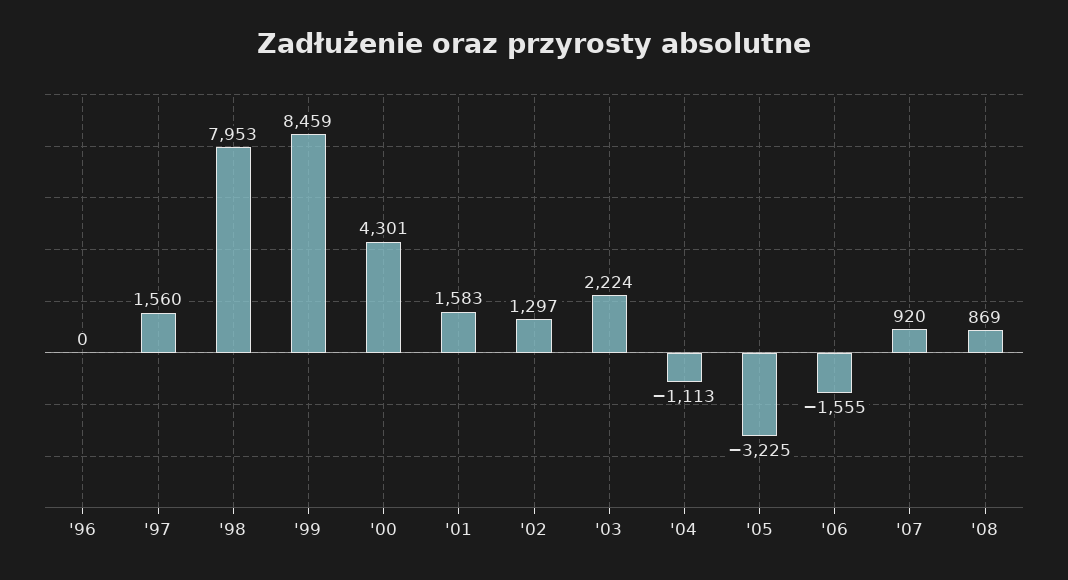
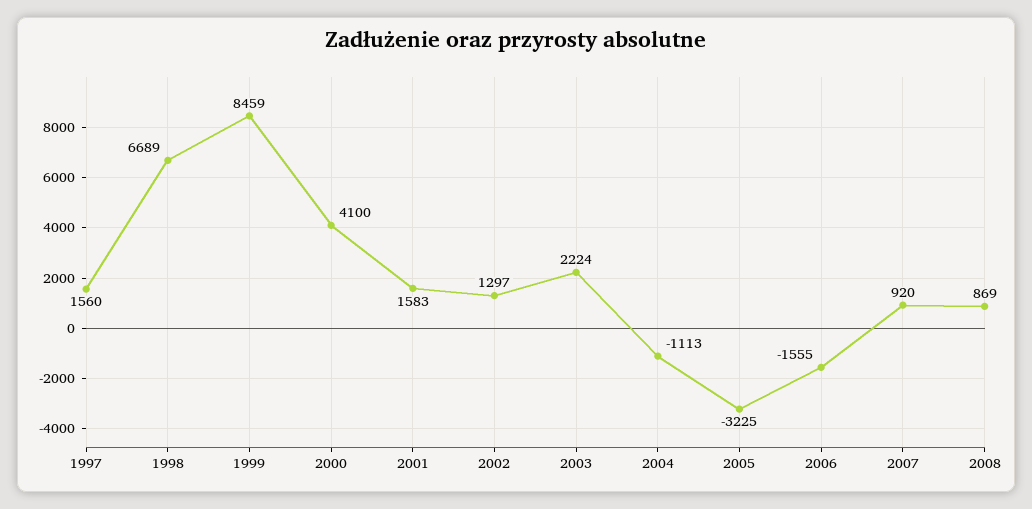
'96: 0 -> none
'98: 7953 -> 6689
'00: 4301 -> 4100

